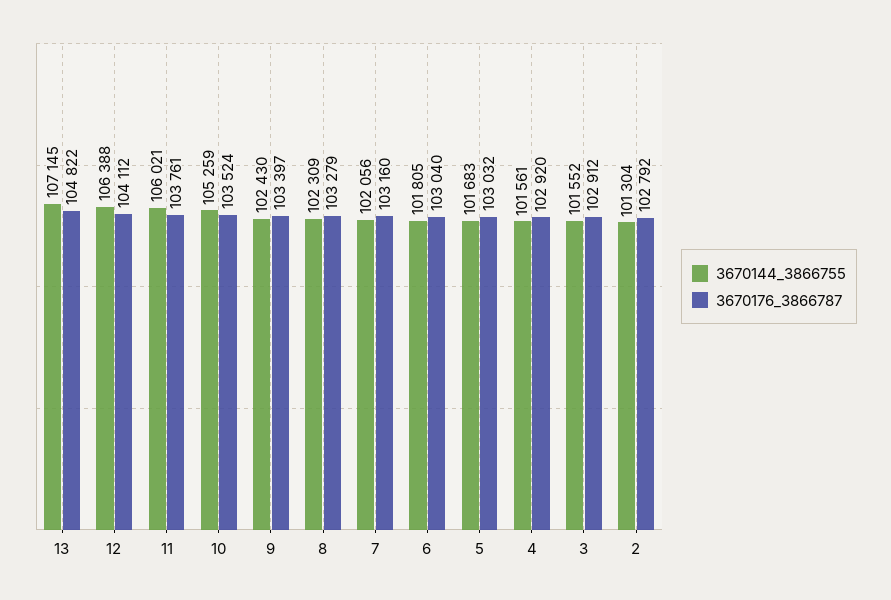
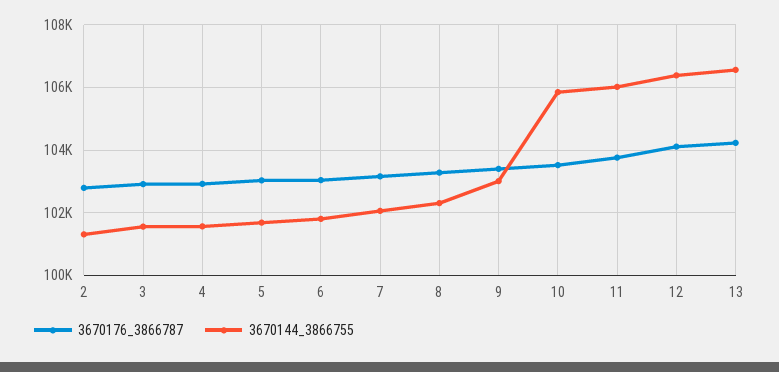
3670144_3866755, 13: 107145 -> 106600
3670176_3866787, 13: 104822 -> 104200
3670144_3866755, 10: 105259 -> 105800
3670144_3866755, 9: 102430 -> 103000

